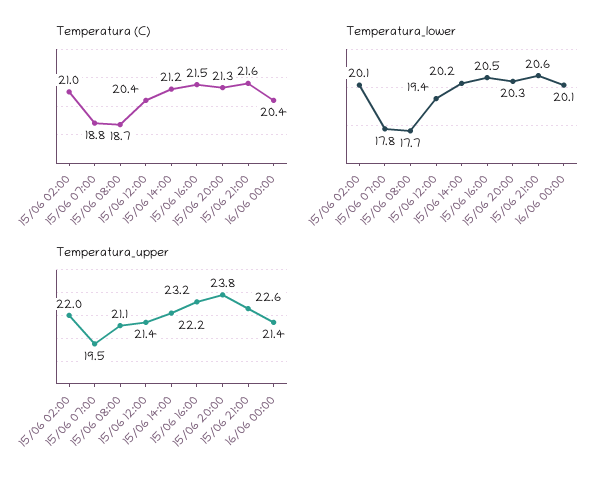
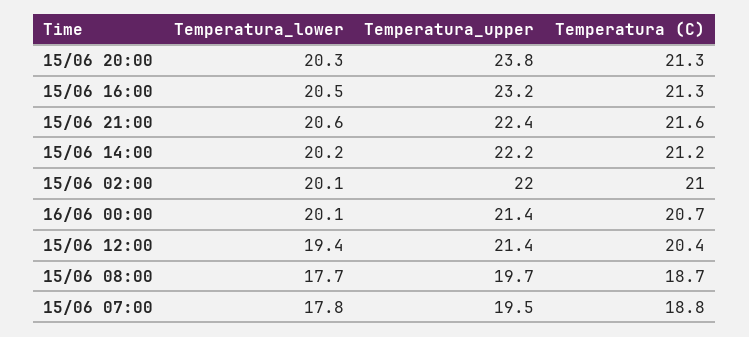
Temperatura (C), 15/06 16:00: 21.5 -> 21.3
Temperatura (C), 16/06 00:00: 20.4 -> 20.7
Temperatura_upper, 15/06 08:00: 21.1 -> 19.7
Temperatura_upper, 15/06 21:00: 22.6 -> 22.4

